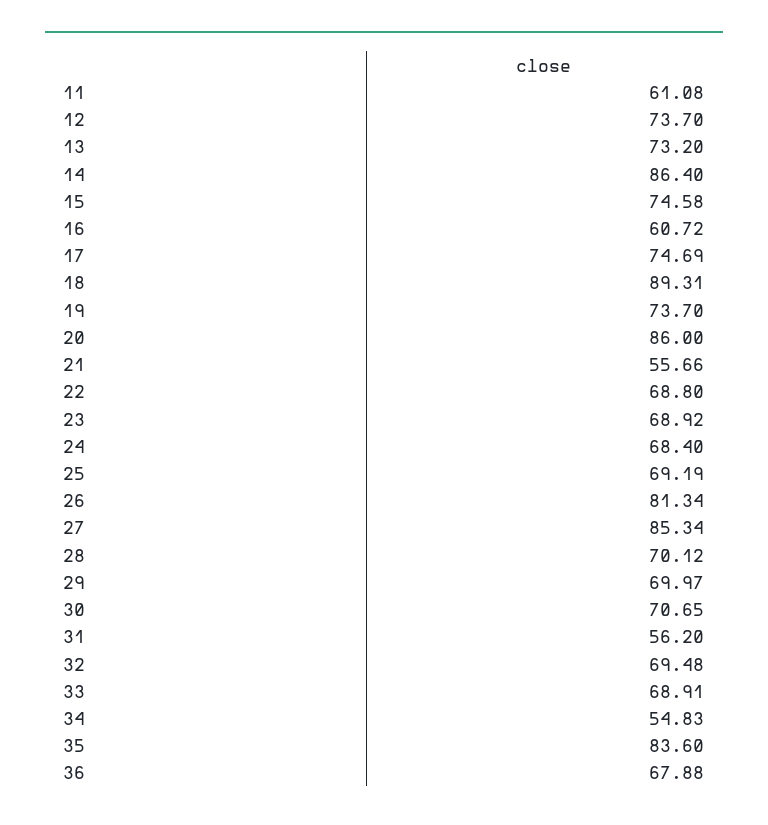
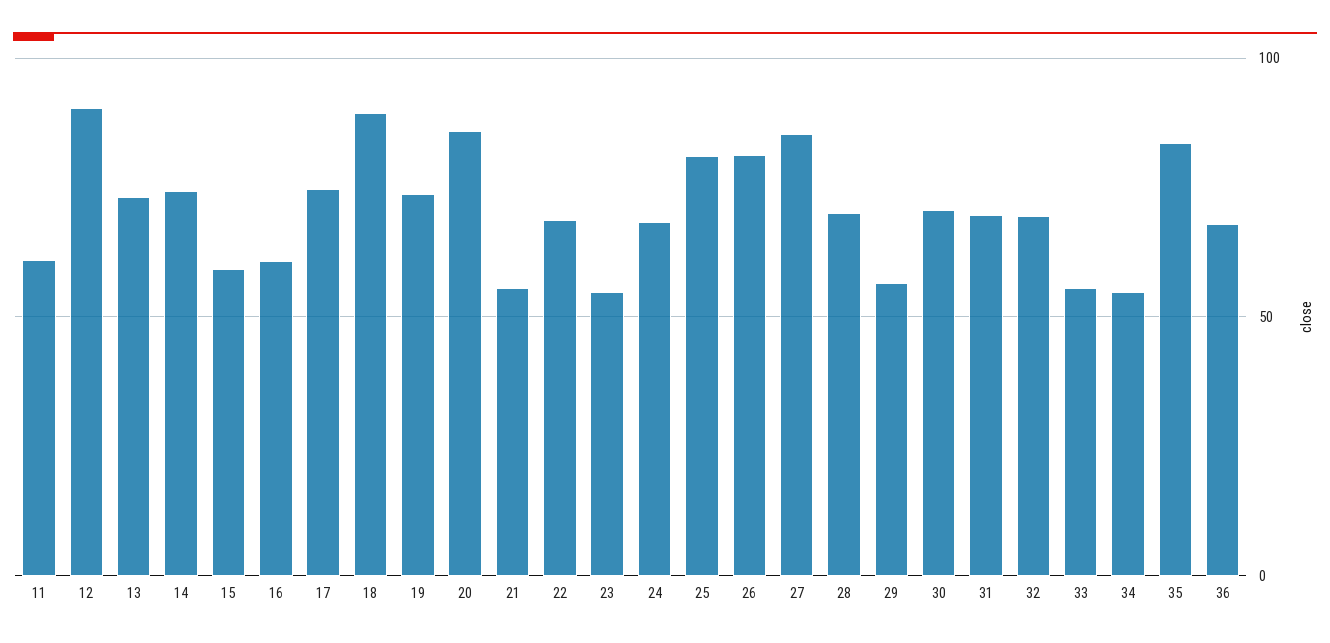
12: 73.7 -> 90
14: 86.4 -> 75
15: 74.58 -> 60
23: 68.92 -> 55
25: 69.19 -> 80
29: 69.97 -> 55
31: 56.2 -> 70
33: 68.91 -> 55

